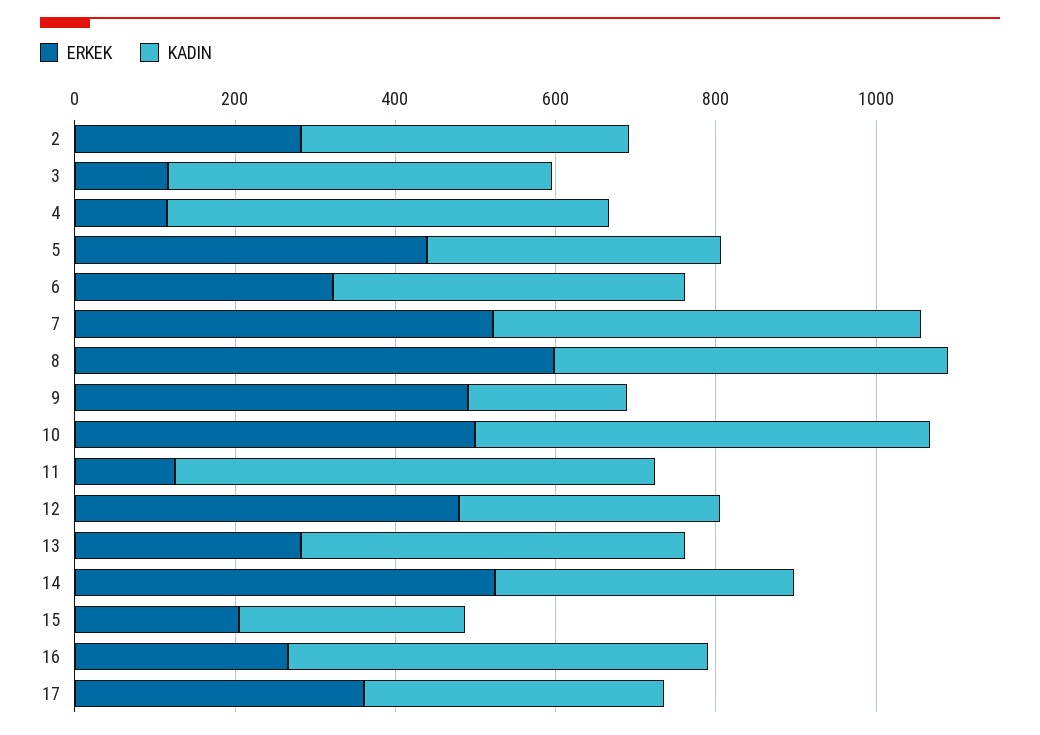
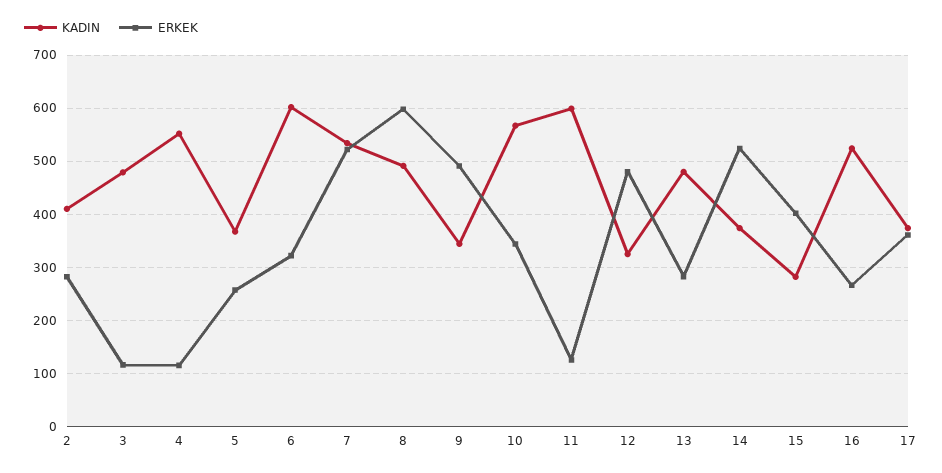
ERKEK, 5: 450 -> 260
KADIN, 6: 450 -> 600
KADIN, 9: 200 -> 340
ERKEK, 10: 500 -> 340
ERKEK, 15: 200 -> 400

